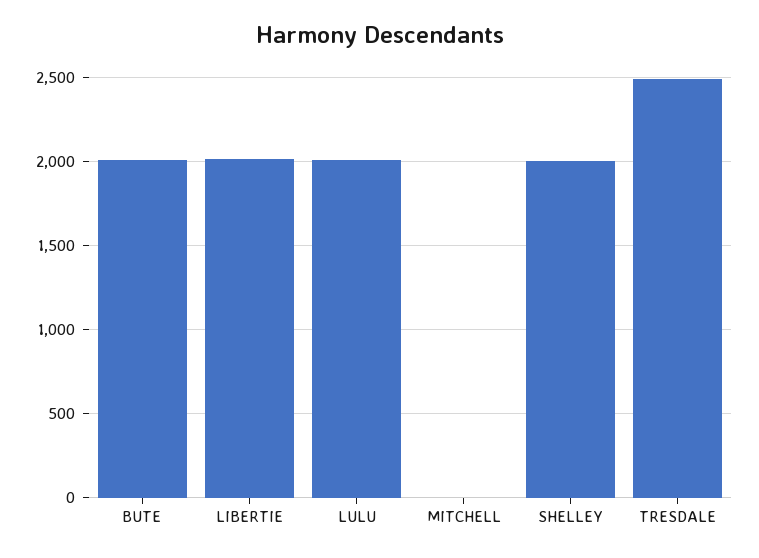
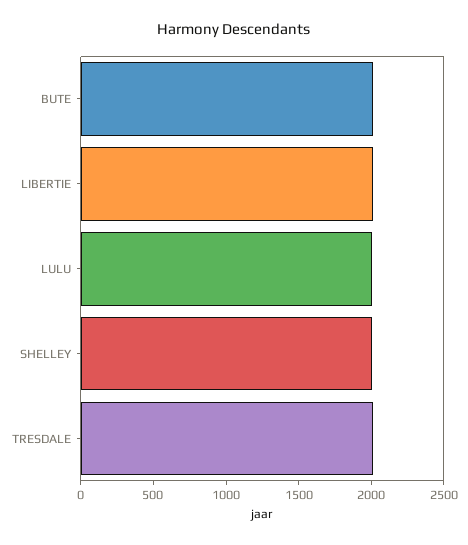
MITCHELL: 0 -> none
TRESDALE: 2500 -> 2000

